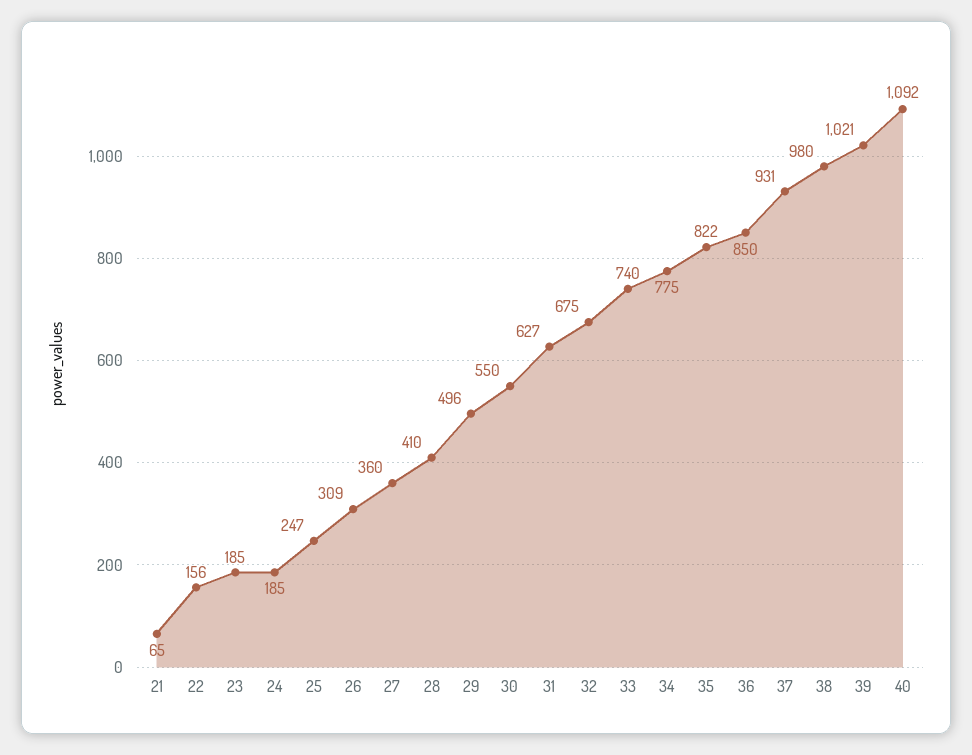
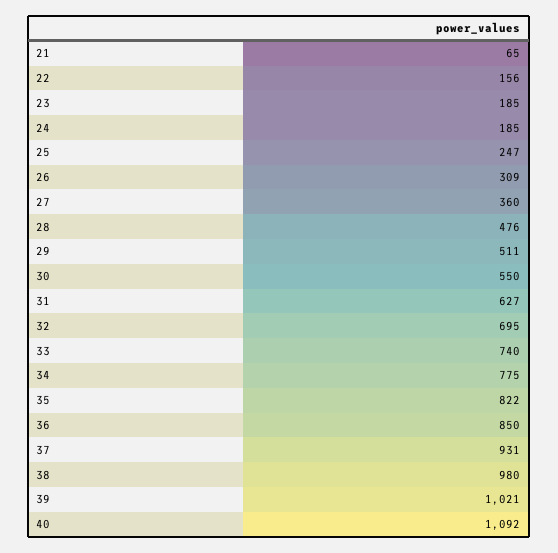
28: 410 -> 476
29: 496 -> 511
32: 675 -> 695

